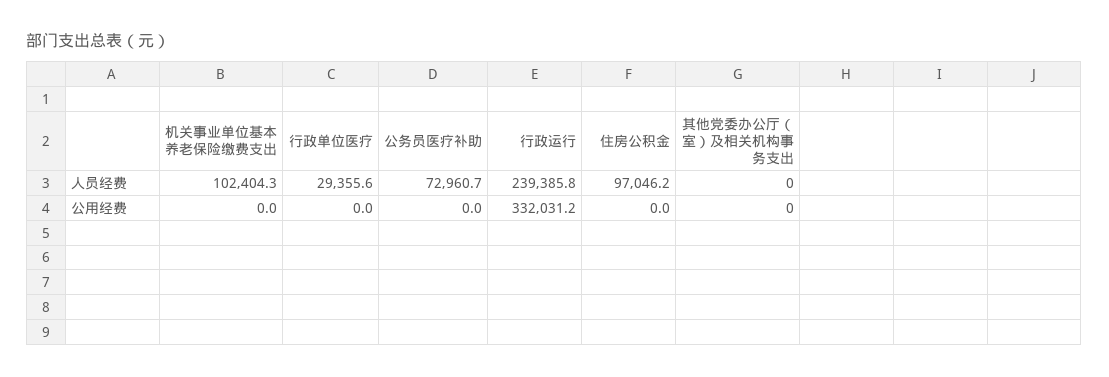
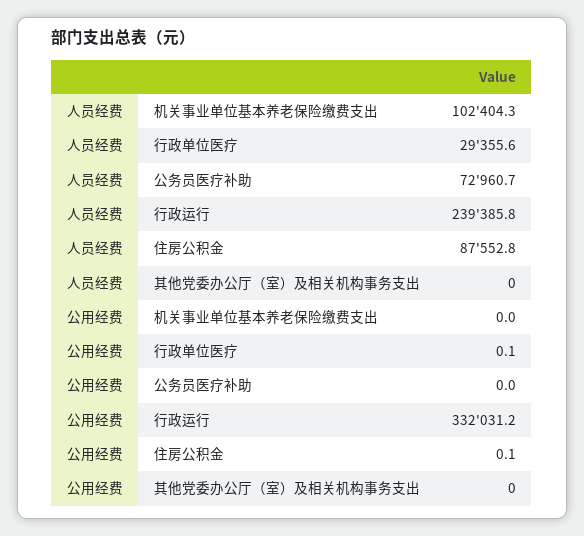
住房公积金, 人员经费: 97046.2 -> 87552.8
行政单位医疗, 公用经费: 0 -> 0.1
住房公积金, 公用经费: 0 -> 0.1

